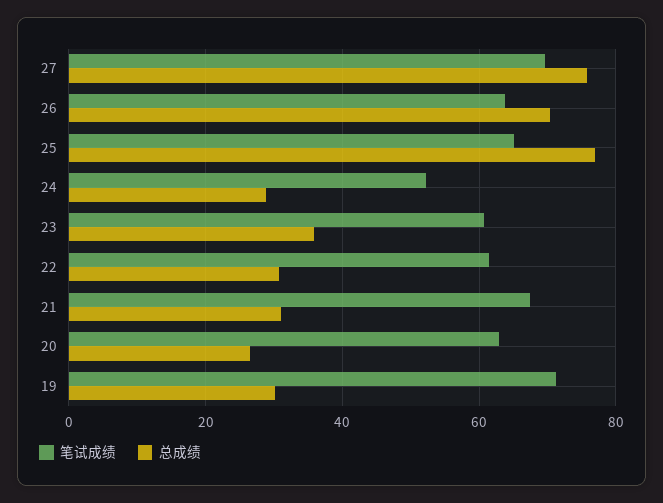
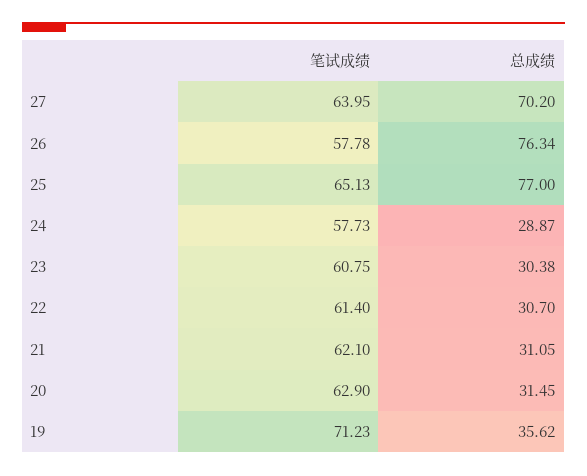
笔试成绩, 27: 70 -> 63.95
总成绩, 27: 76 -> 70.2
笔试成绩, 26: 64 -> 57.78
总成绩, 26: 70 -> 76.34
笔试成绩, 24: 52 -> 57.73
总成绩, 23: 36 -> 30.38
笔试成绩, 21: 68 -> 62.1
总成绩, 20: 26 -> 31.45
总成绩, 19: 30 -> 35.62

